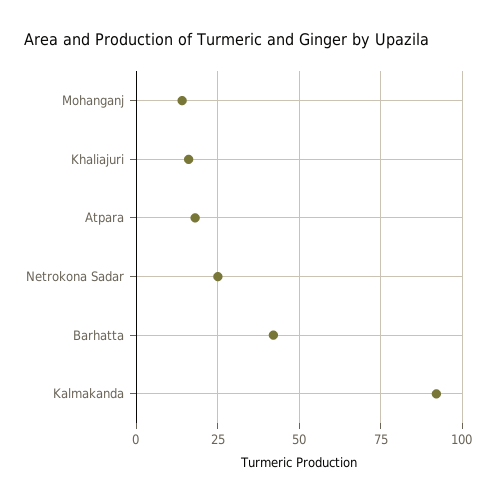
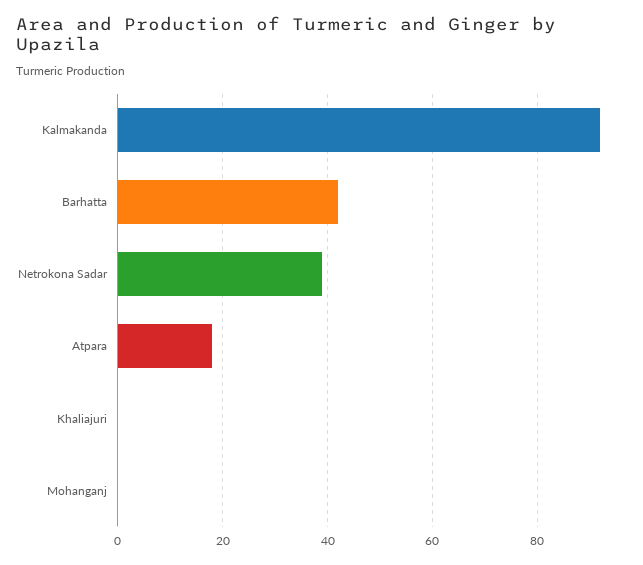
Mohanganj: 15 -> 0
Khaliajuri: 15 -> 0
Netrokona Sadar: 25 -> 40

